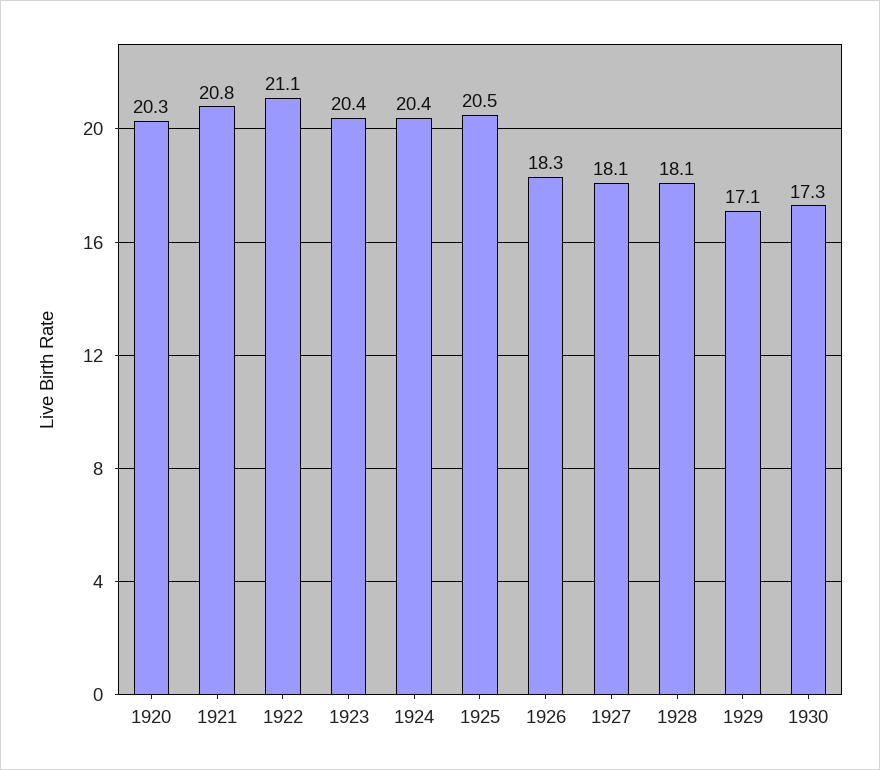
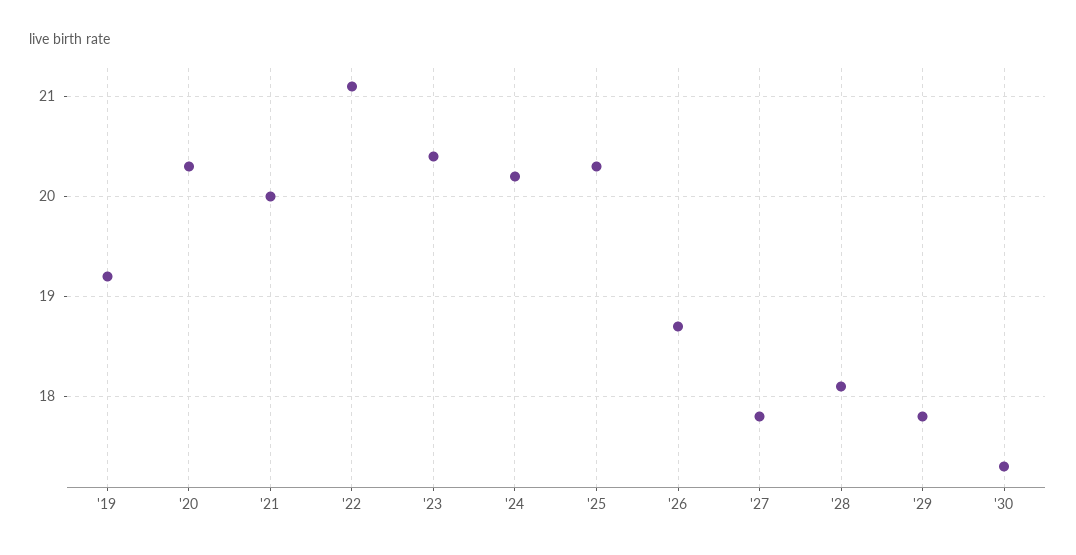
1921: 20.8 -> 20
1924: 20.4 -> 20.2
1925: 20.5 -> 20.3
1926: 18.3 -> 18.7
1927: 18.1 -> 17.8
1929: 17.1 -> 17.8
'19: none -> 19.2

